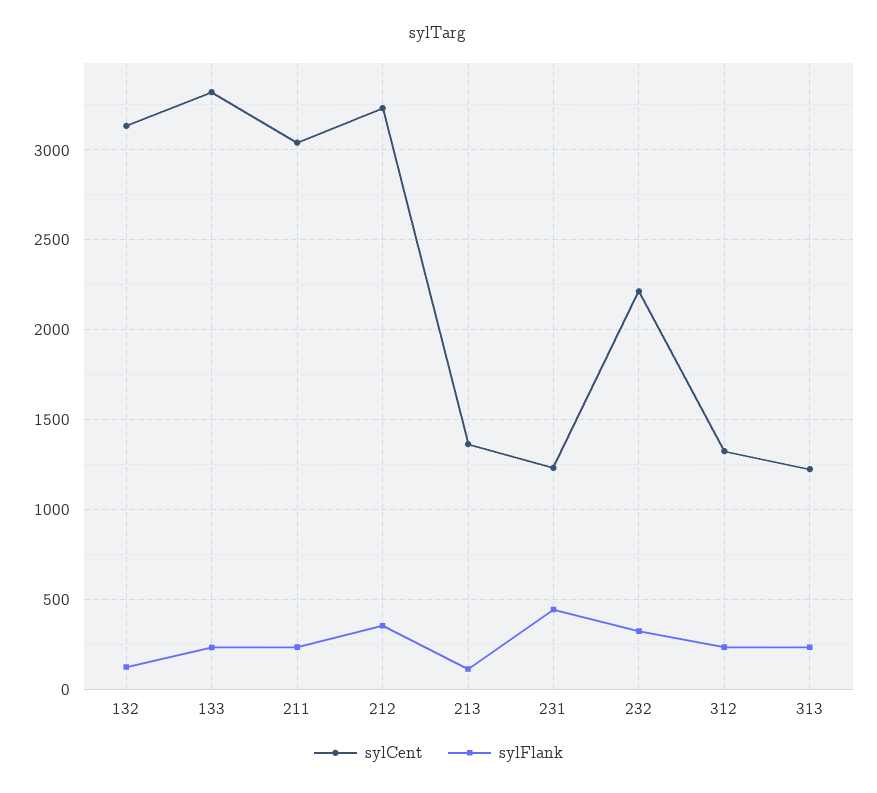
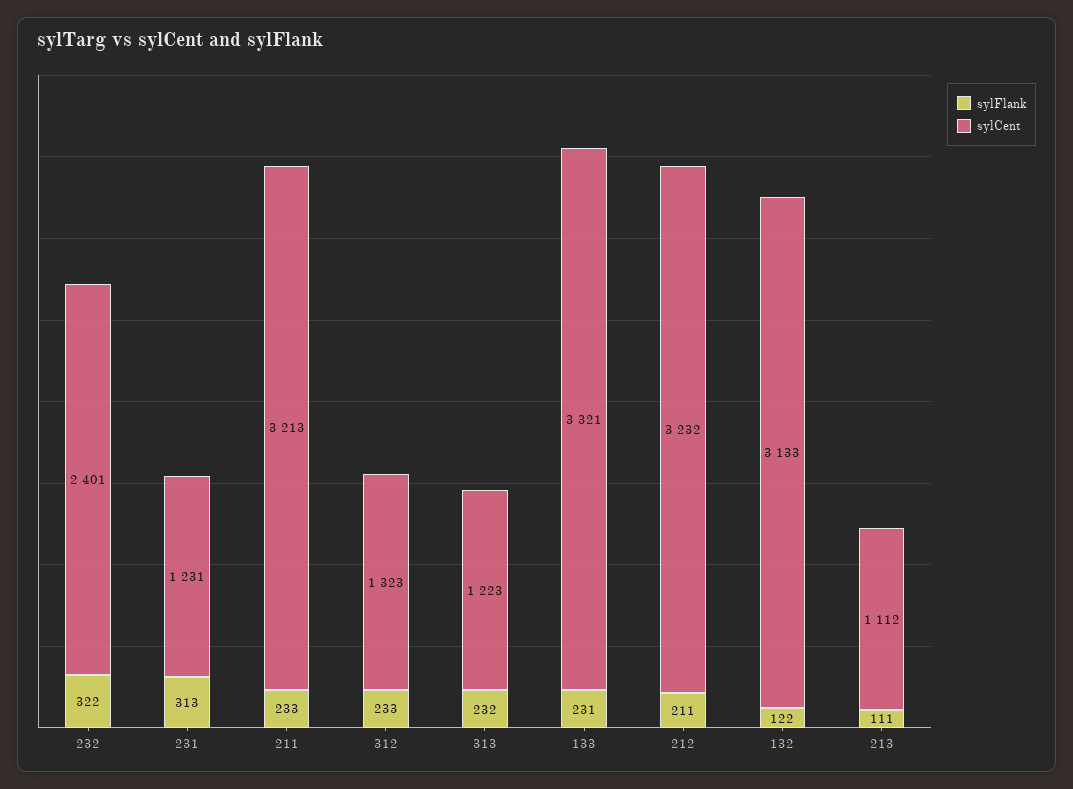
sylCent, 211: 3050 -> 3213
sylFlank, 212: 350 -> 211
sylCent, 213: 1350 -> 1112
sylFlank, 231: 450 -> 313
sylCent, 232: 2200 -> 2401

